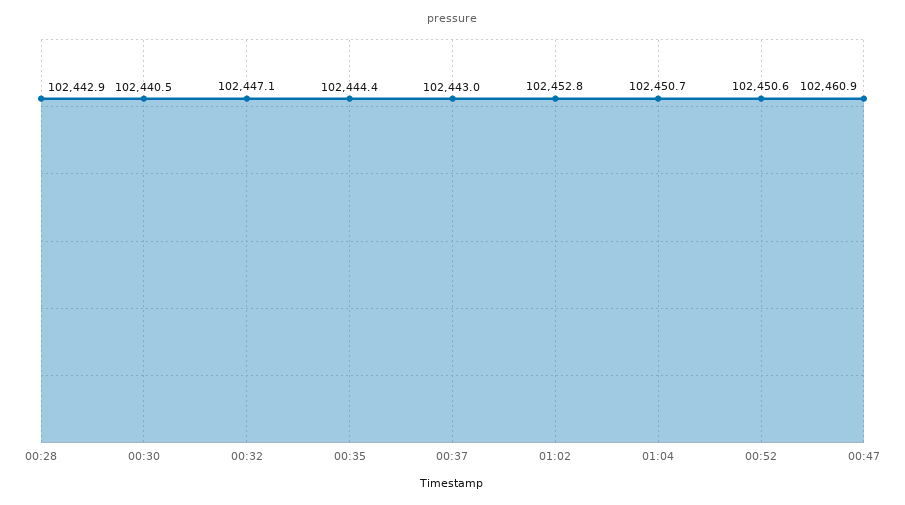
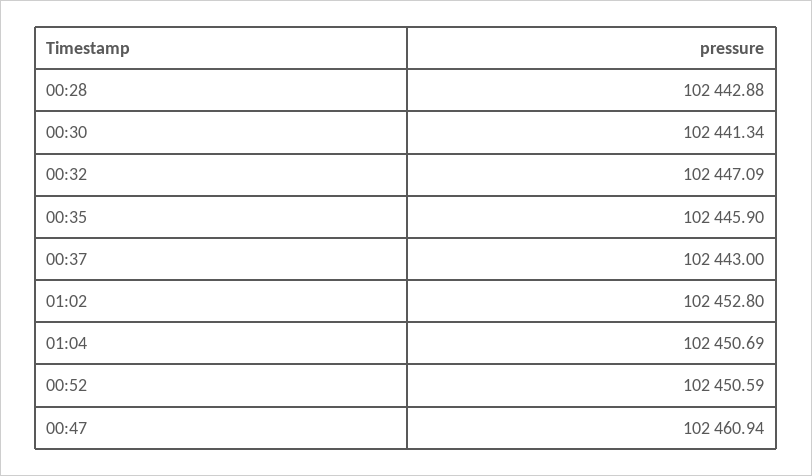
00:30: 102440.5 -> 102441.34
00:35: 102444.4 -> 102445.9

